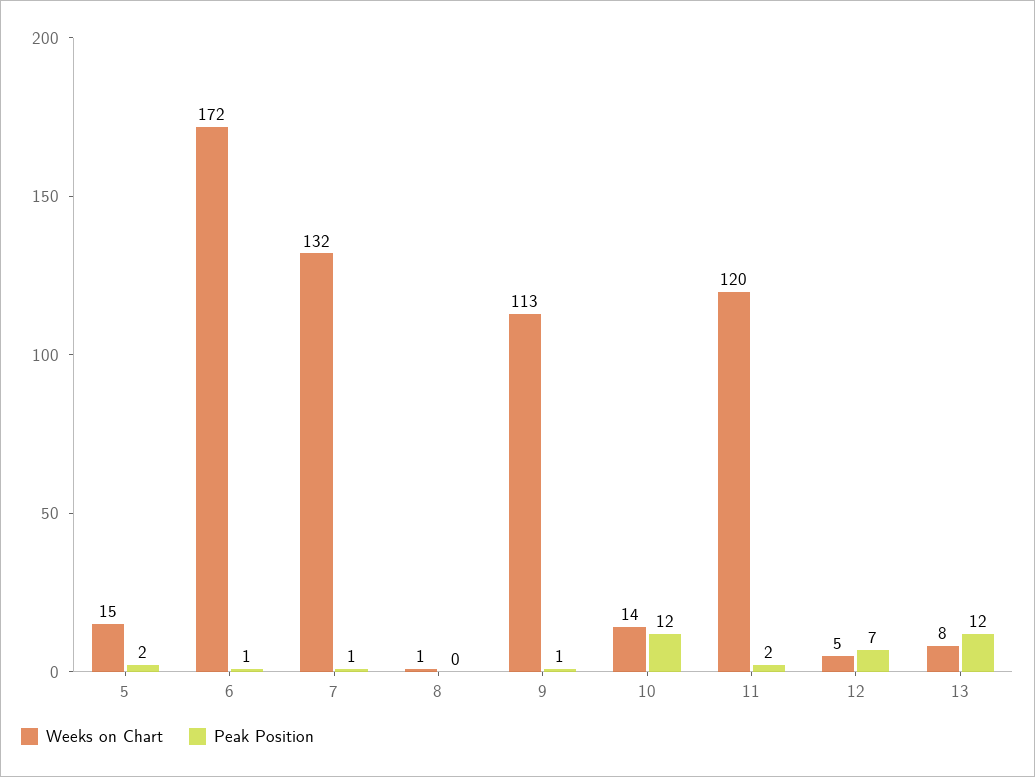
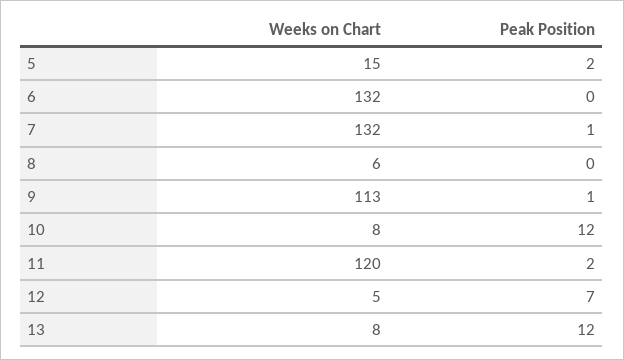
Weeks on Chart, 6: 172 -> 132
Peak Position, 6: 1 -> 0
Weeks on Chart, 8: 1 -> 6
Weeks on Chart, 10: 14 -> 8

